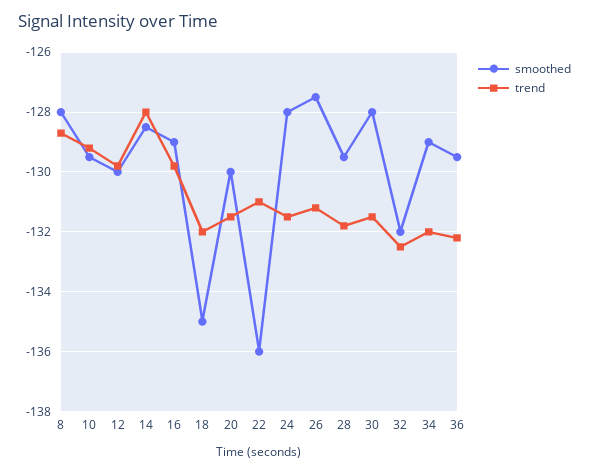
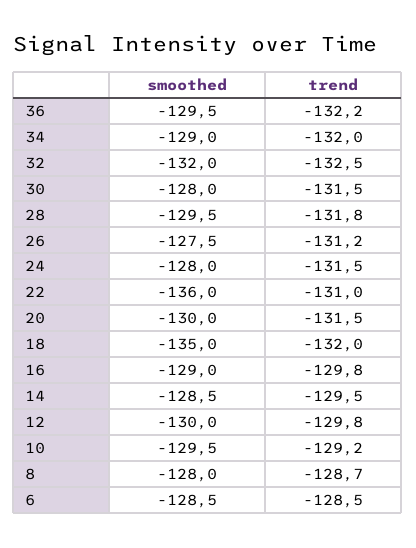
trend, 14: -128 -> -129.5
smoothed, 6: none -> -128.5
trend, 6: none -> -128.5

